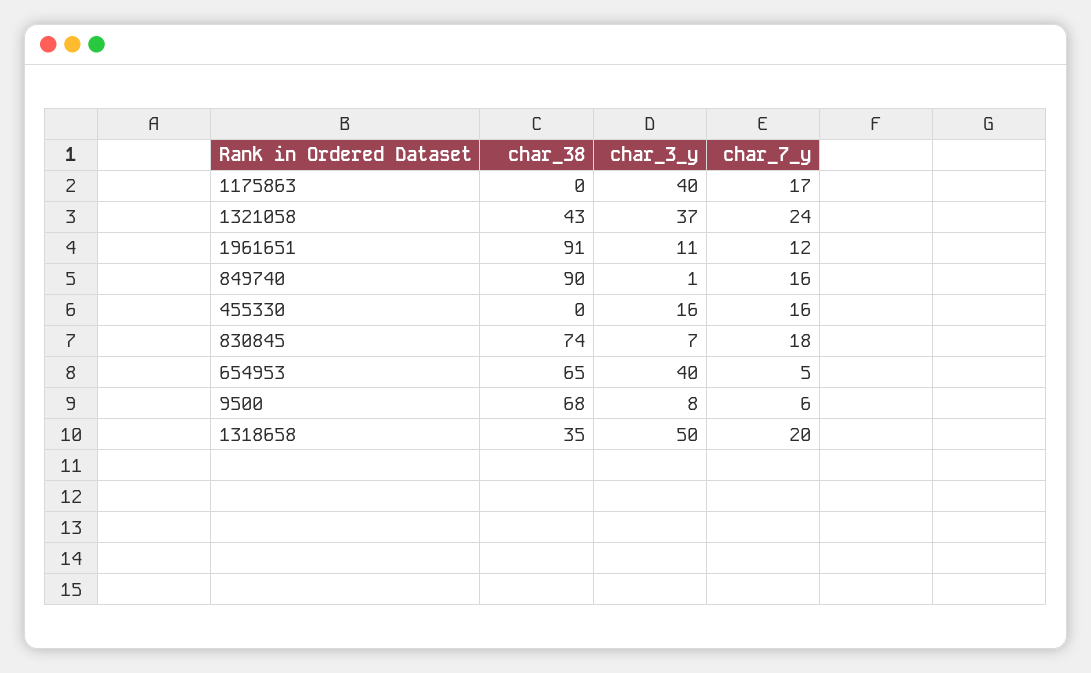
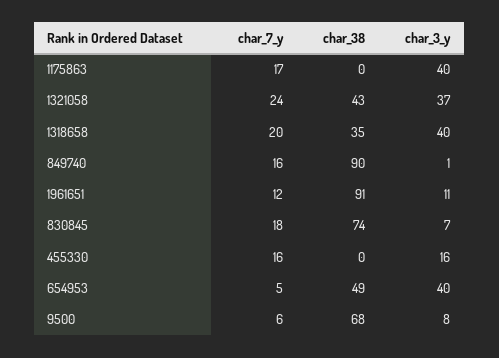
char_38, 654953: 65 -> 49
char_3_y, 1318658: 50 -> 40

